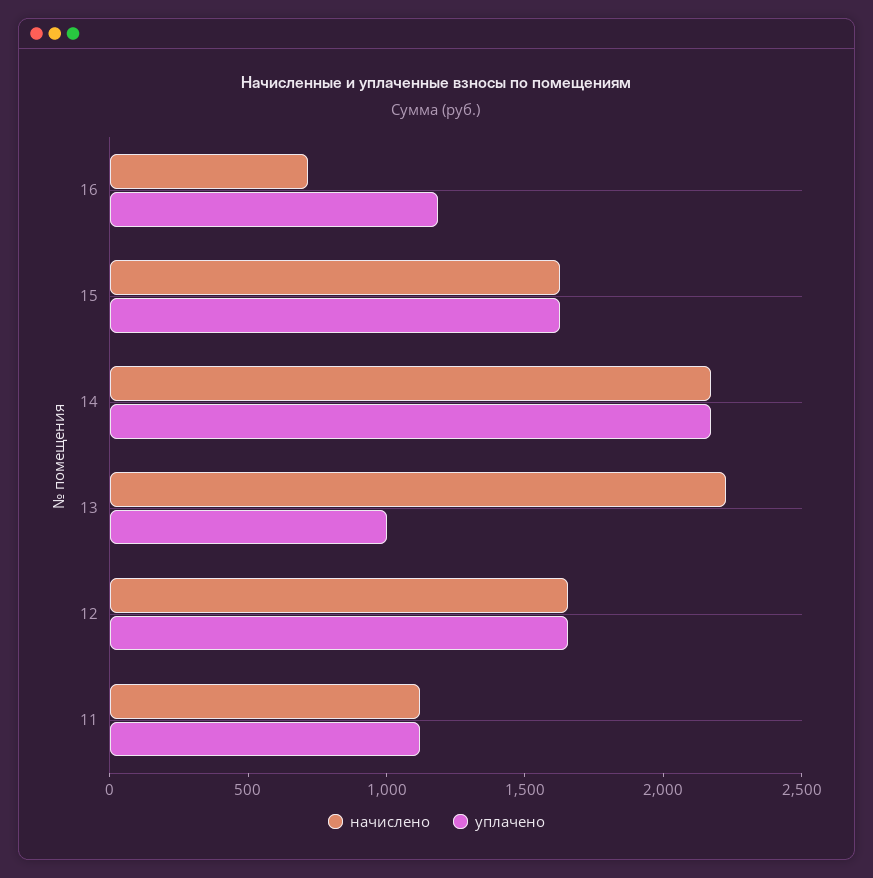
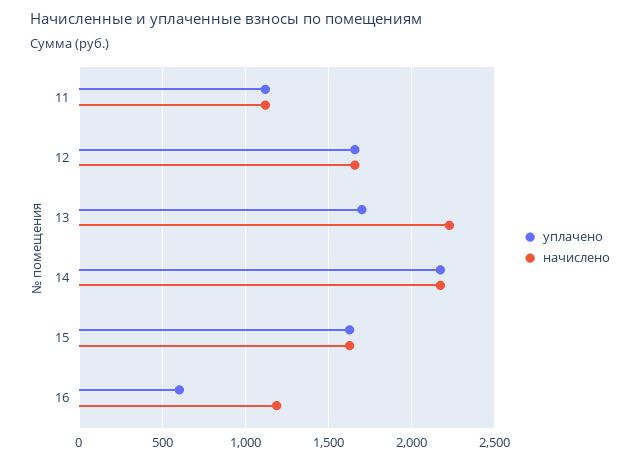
начислено, 16: 700 -> 1200
уплачено, 16: 1200 -> 600
уплачено, 13: 1000 -> 1700

